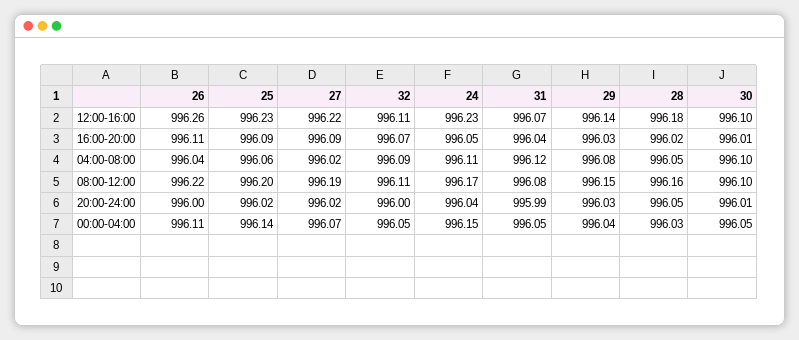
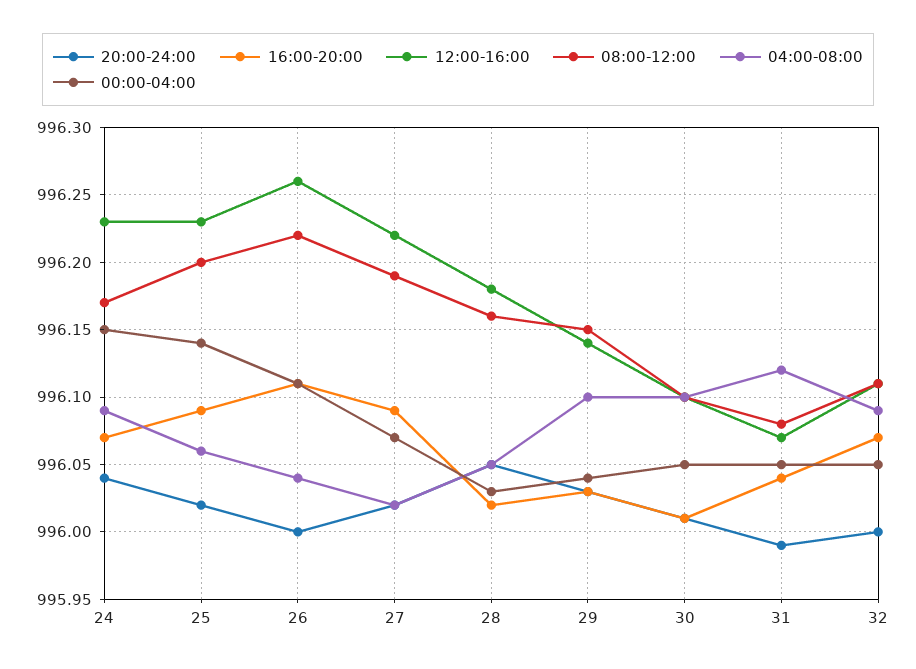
16:00-20:00, 24: 996.05 -> 996.07
04:00-08:00, 24: 996.11 -> 996.09
04:00-08:00, 29: 996.08 -> 996.1

